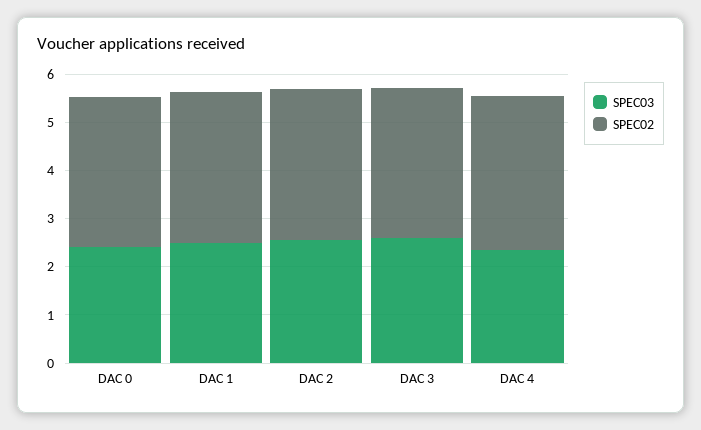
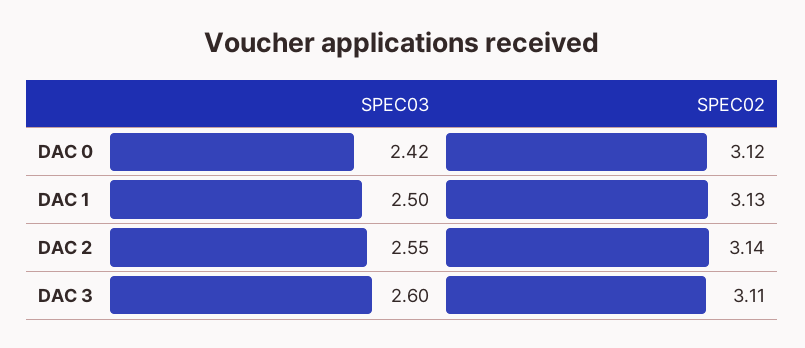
SPEC03, DAC 4: 2.4 -> none
SPEC02, DAC 4: 3.2 -> none

